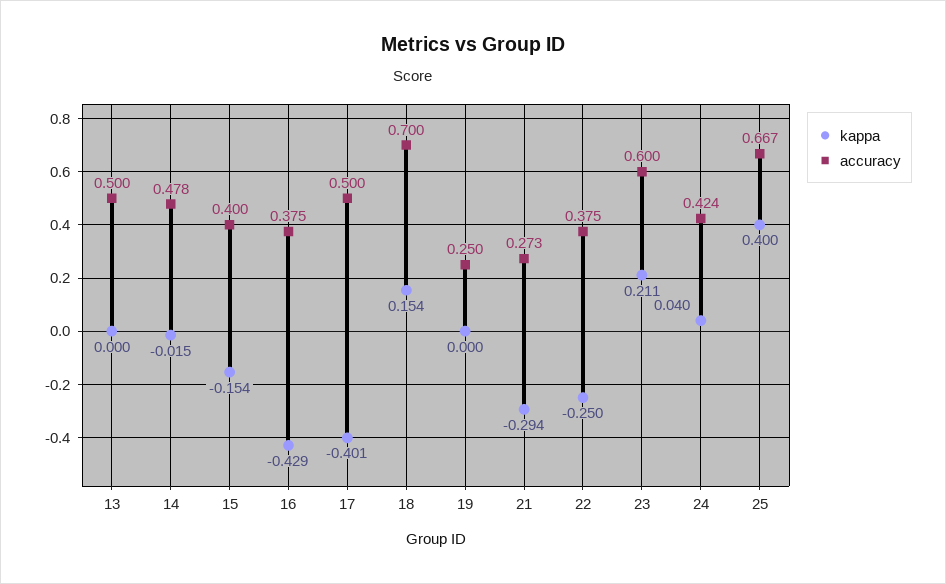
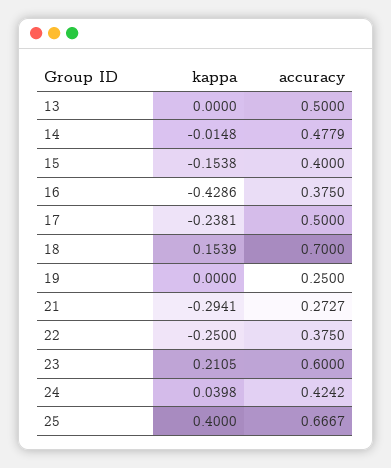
kappa, 17: -0.401 -> -0.2381

